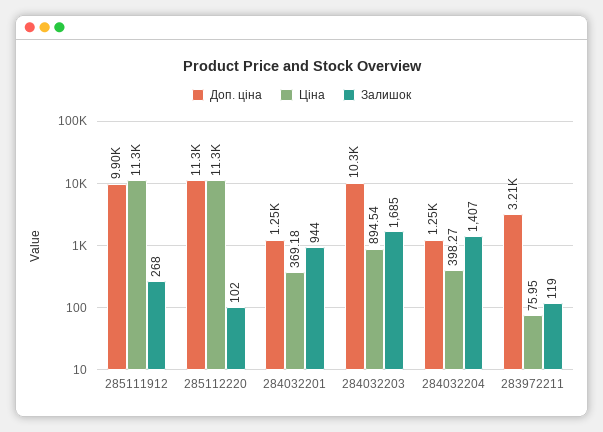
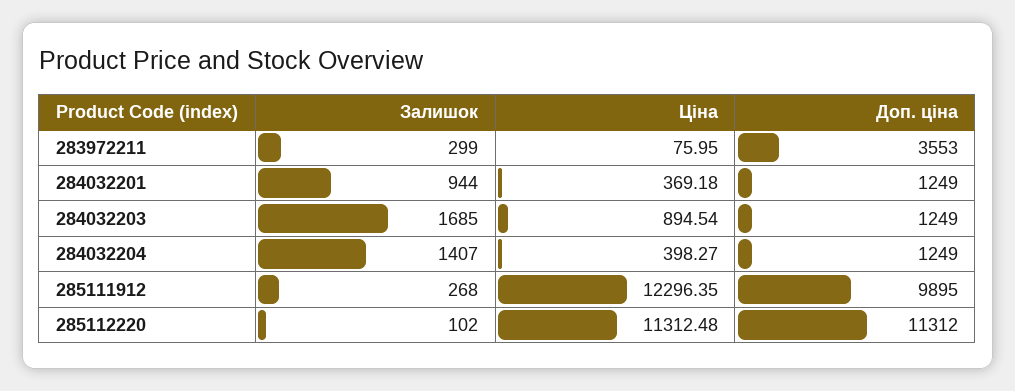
Ціна, 285111912: 11300 -> 12296.35
Доп. ціна, 284032203: 10300 -> 1249
Доп. ціна, 283972211: 3210 -> 3553
Залишок, 283972211: 119 -> 299

